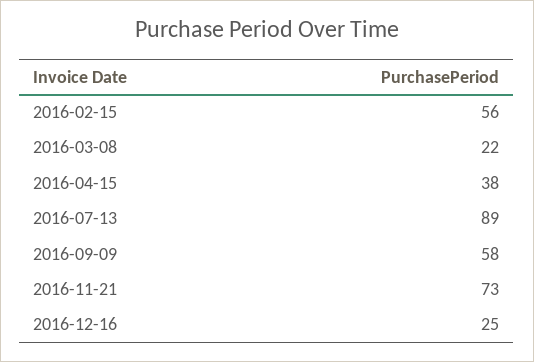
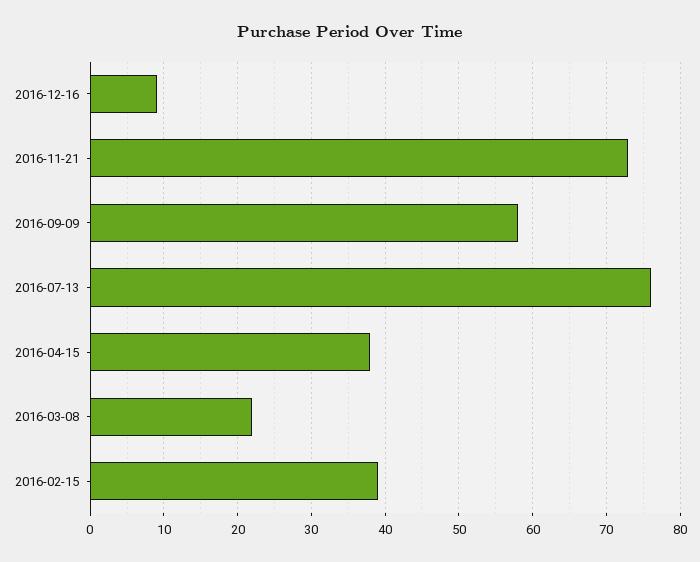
2016-02-15: 56 -> 39
2016-07-13: 89 -> 76
2016-12-16: 25 -> 9

